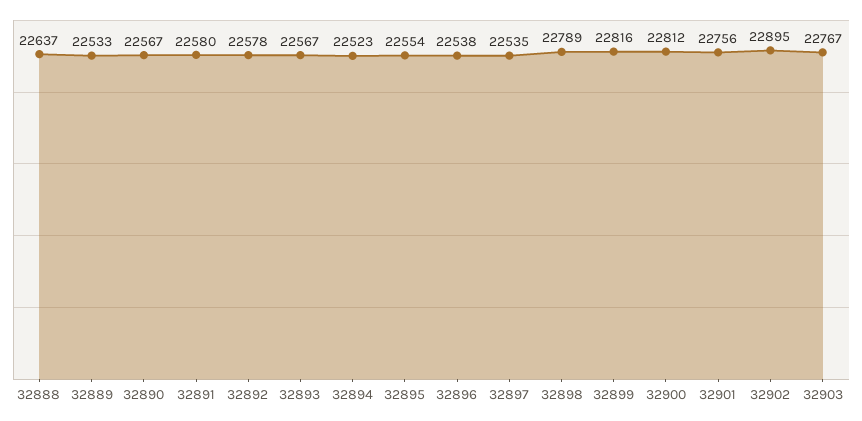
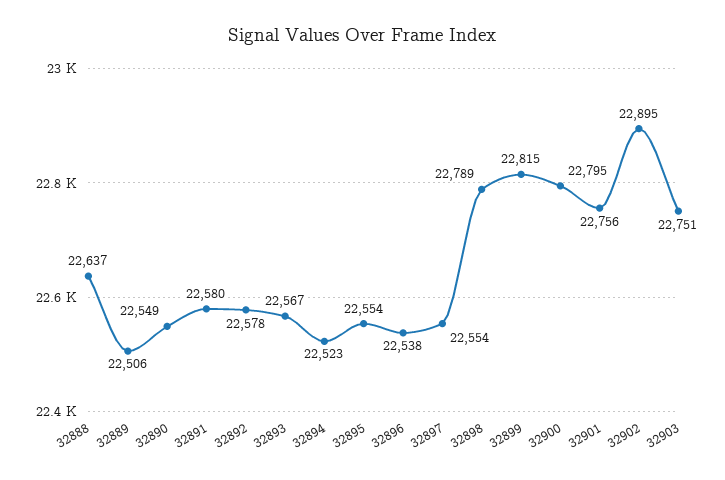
32889: 22533 -> 22506
32890: 22567 -> 22549
32897: 22535 -> 22554
32899: 22816 -> 22815
32900: 22812 -> 22795
32903: 22767 -> 22751

